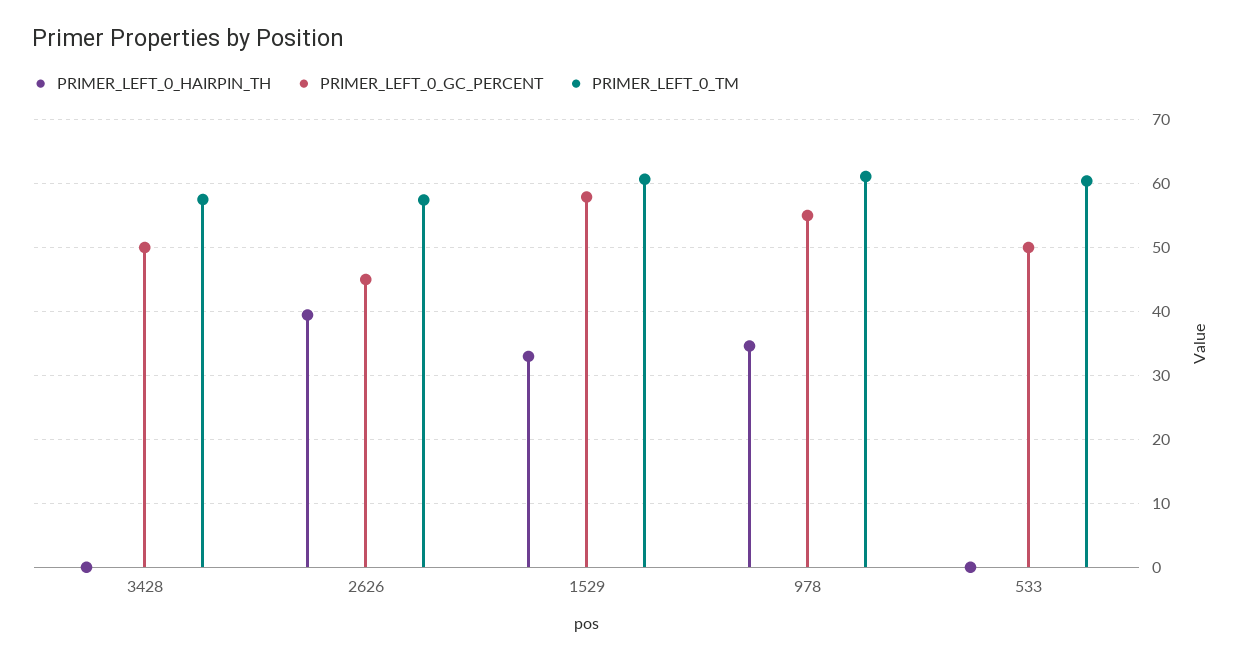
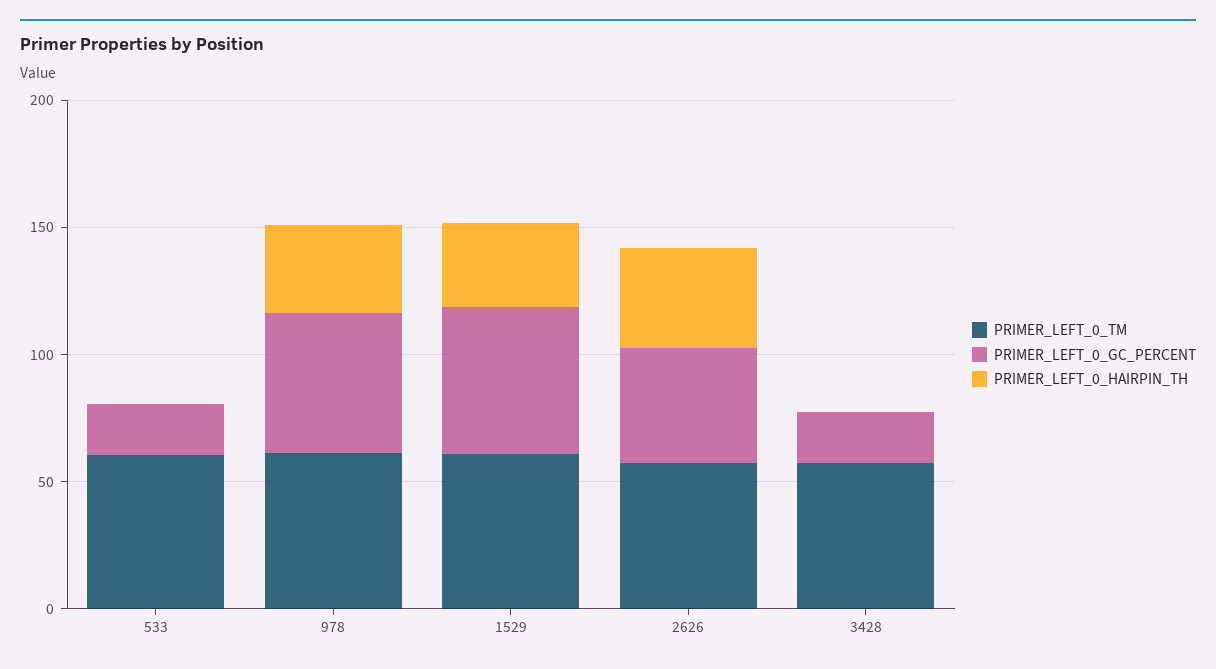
PRIMER_LEFT_0_GC_PERCENT, 3428: 50 -> 20
PRIMER_LEFT_0_GC_PERCENT, 533: 50 -> 20

